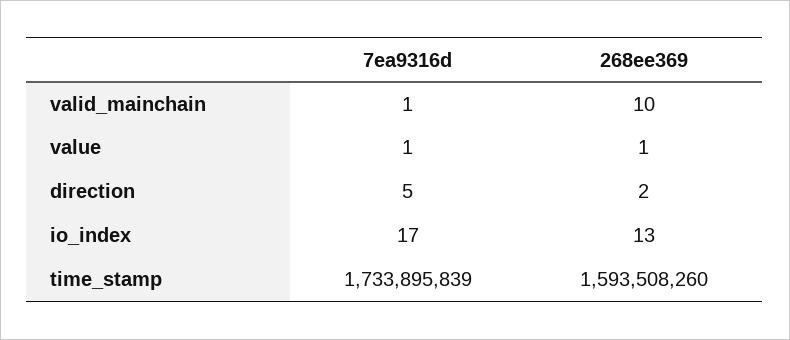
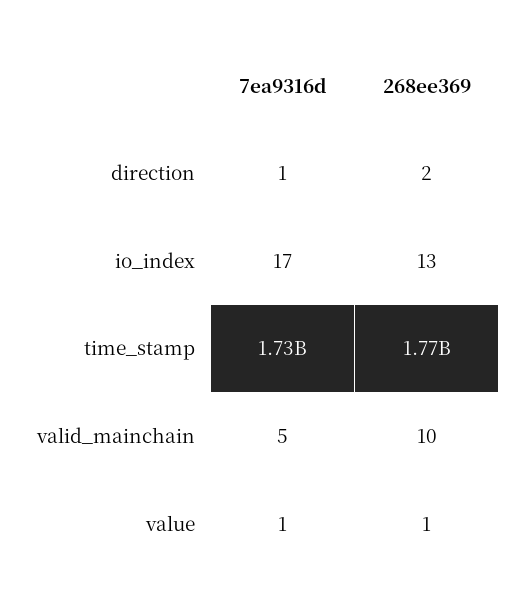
7ea9316d, valid_mainchain: 1 -> 5
7ea9316d, direction: 5 -> 1
268ee369, time_stamp: 1593508260 -> 1770000000

